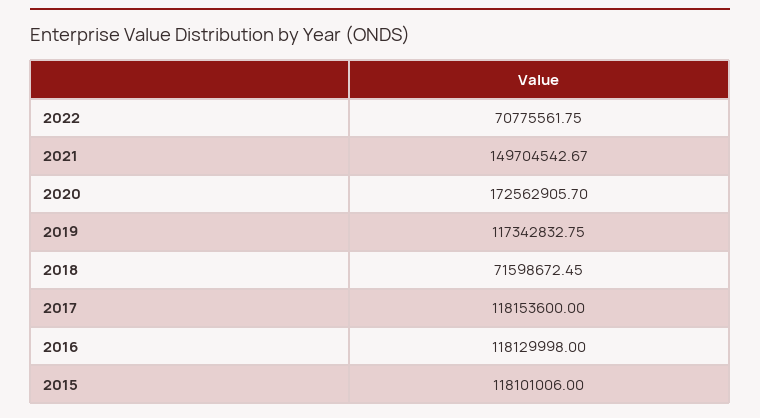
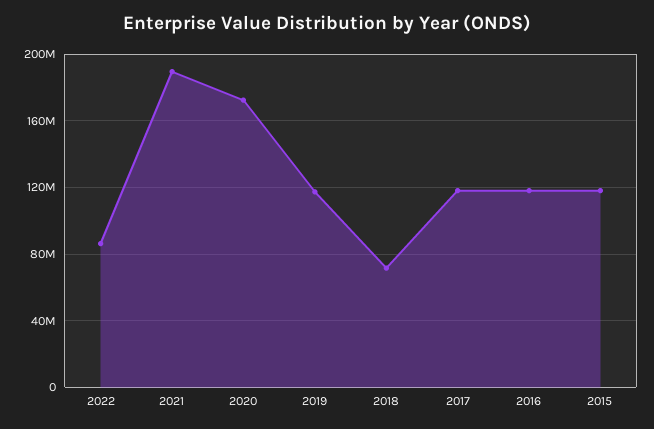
2022: 70775561.75 -> 85000000
2021: 149704542.67 -> 190000000

